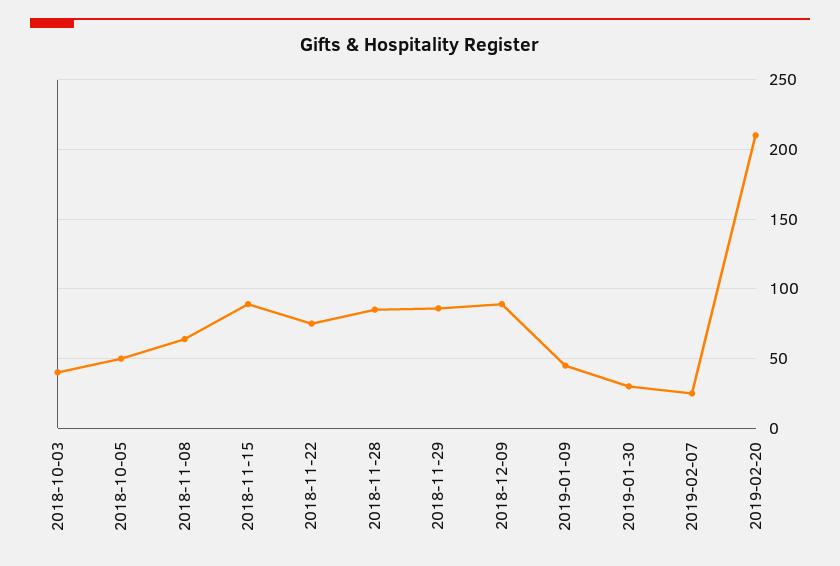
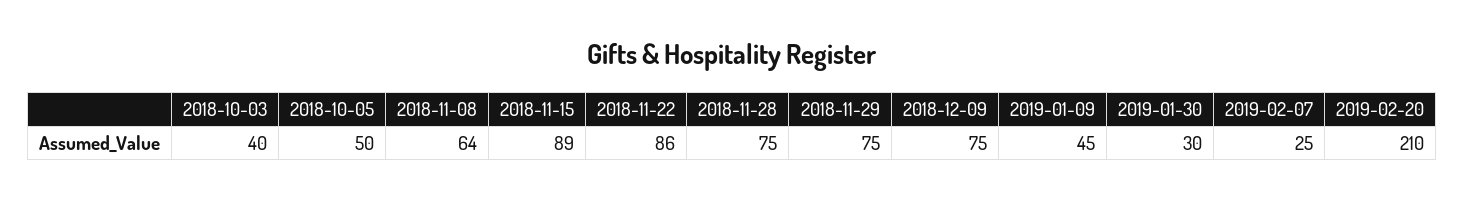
2018-11-22: 75 -> 86
2018-11-28: 85 -> 75
2018-11-29: 85 -> 75
2018-12-09: 90 -> 75

